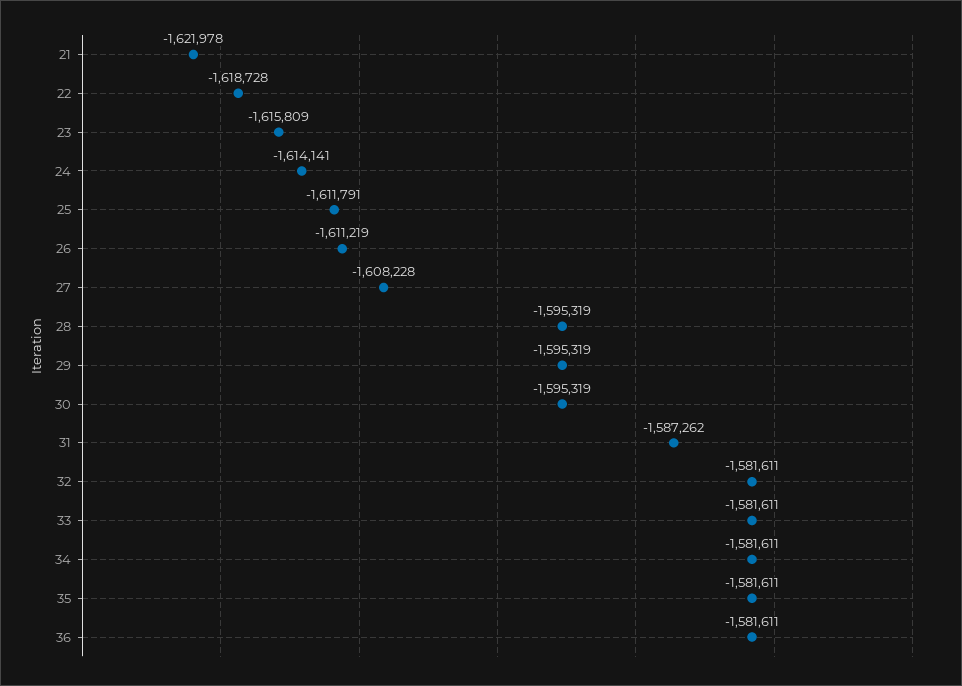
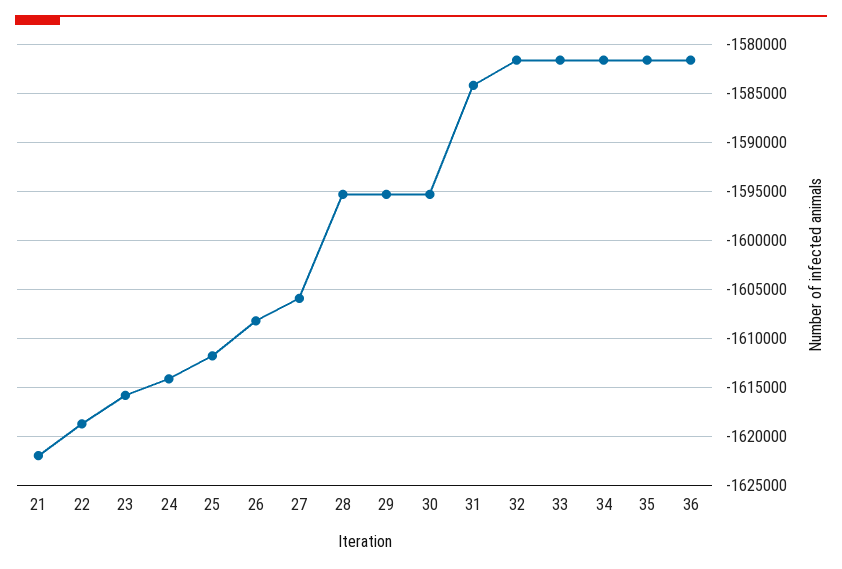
26: -1611219 -> -1608000
27: -1608228 -> -1606000
31: -1587262 -> -1584000

